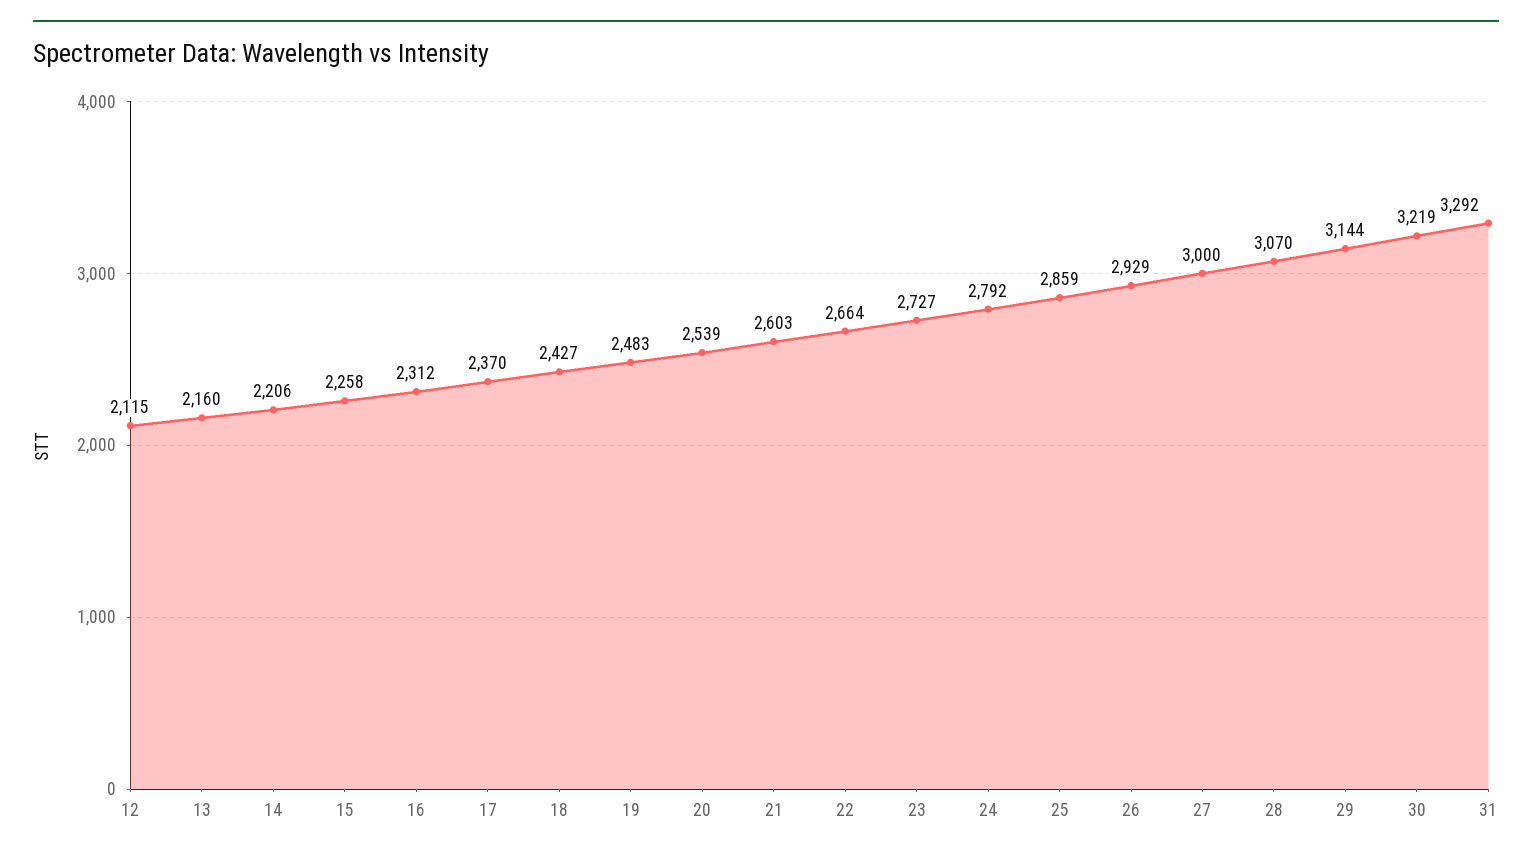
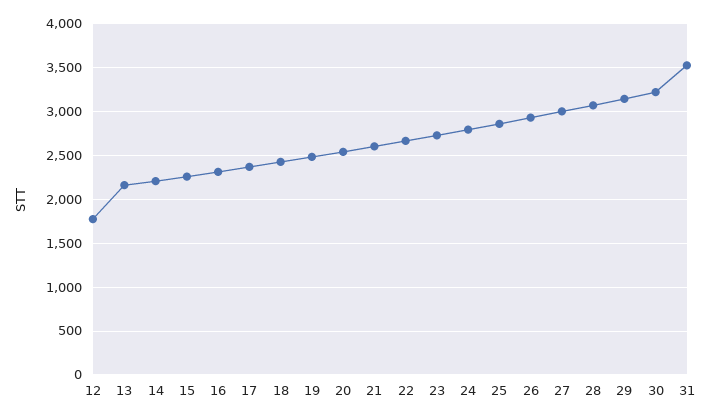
12: 2115 -> 1800
31: 3292 -> 3500

